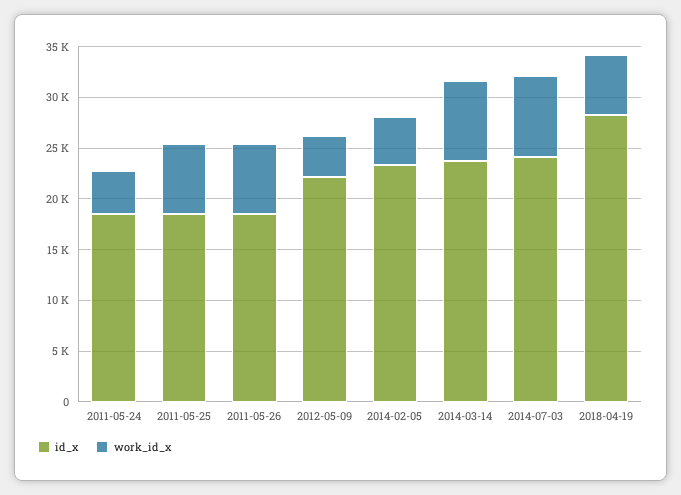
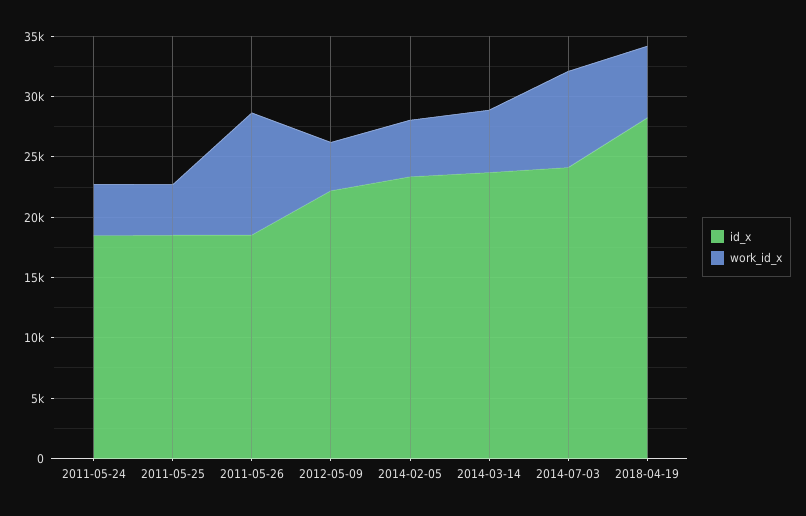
work_id_x, 2011-05-25: 7000 -> 4000
work_id_x, 2011-05-26: 7000 -> 10000
work_id_x, 2014-03-14: 8000 -> 5000

